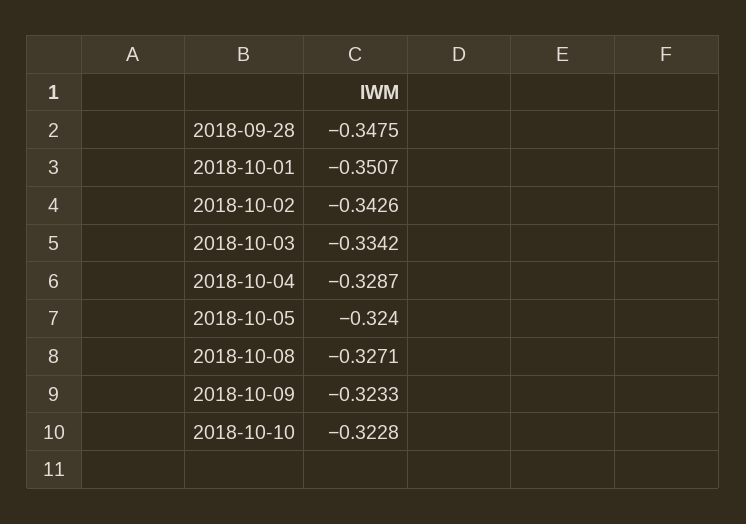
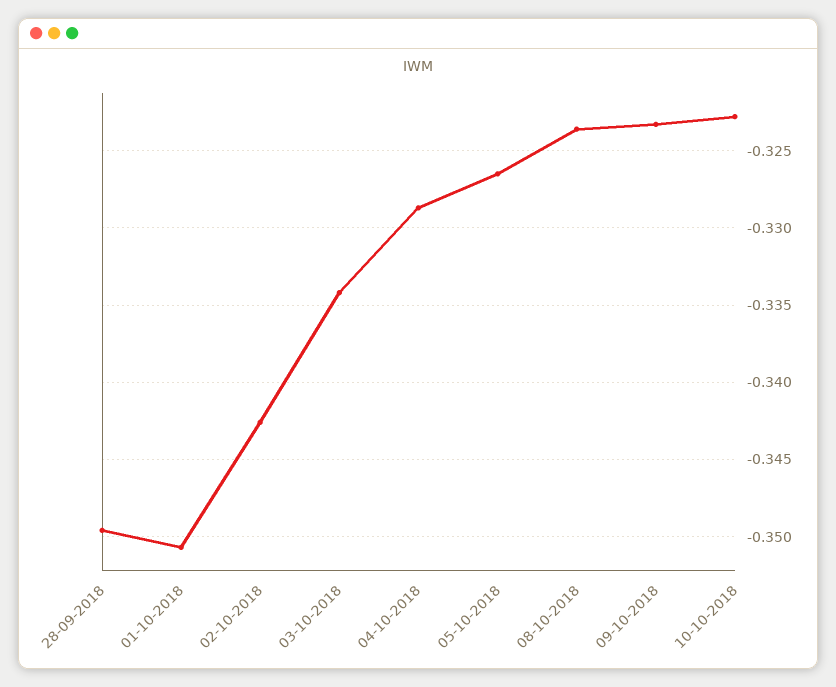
2018-09-28: -0.3475 -> -0.3495
2018-10-05: -0.324 -> -0.3265
2018-10-08: -0.3271 -> -0.3235

